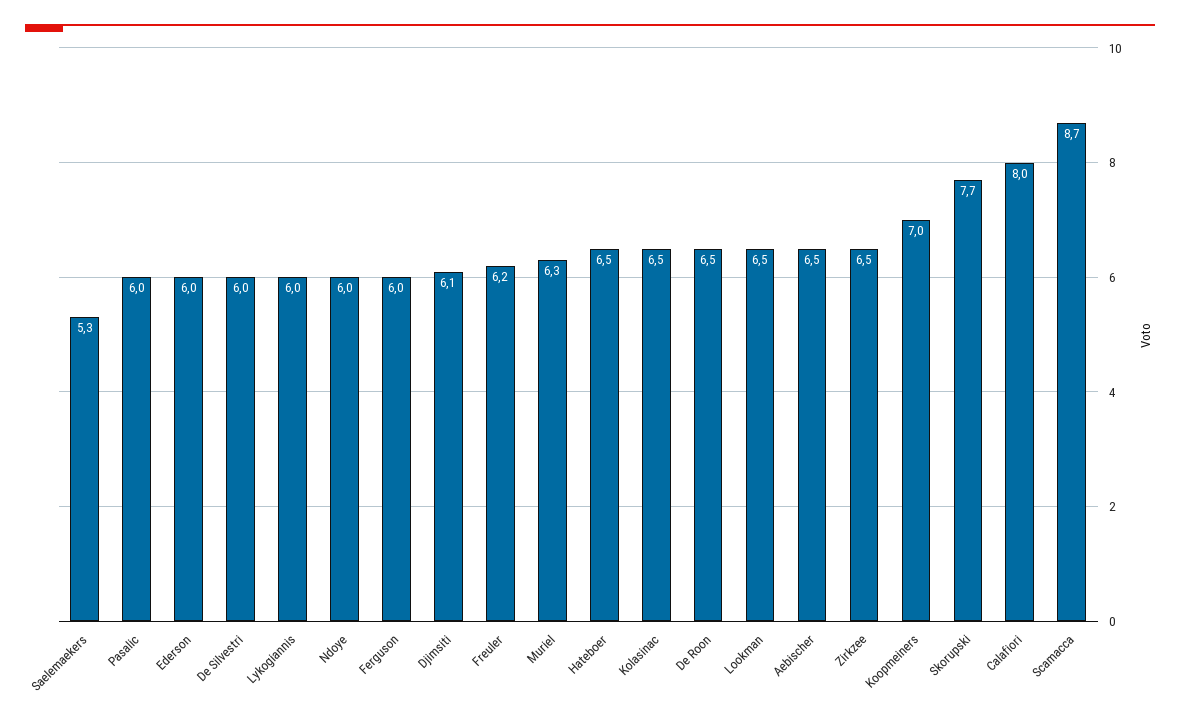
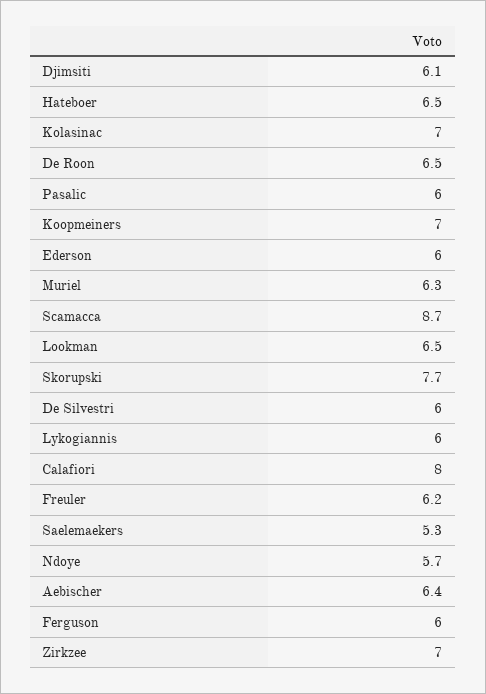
Ndoye: 6 -> 5.7
Kolasinac: 6.5 -> 7
Aebischer: 6.5 -> 6.4
Zirkzee: 6.5 -> 7

